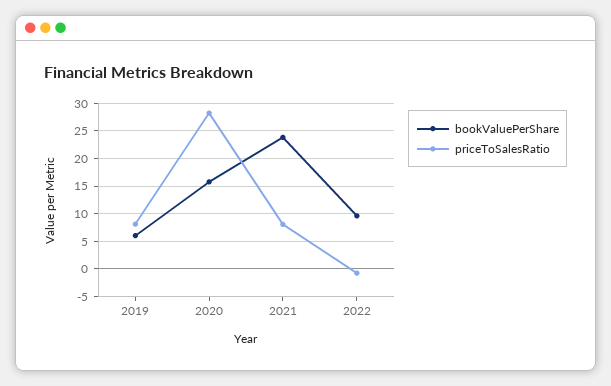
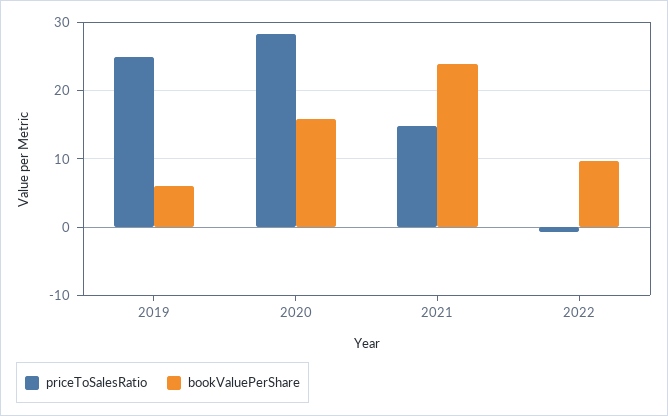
priceToSalesRatio, 2019: 7.5 -> 25
priceToSalesRatio, 2021: 7.5 -> 15

